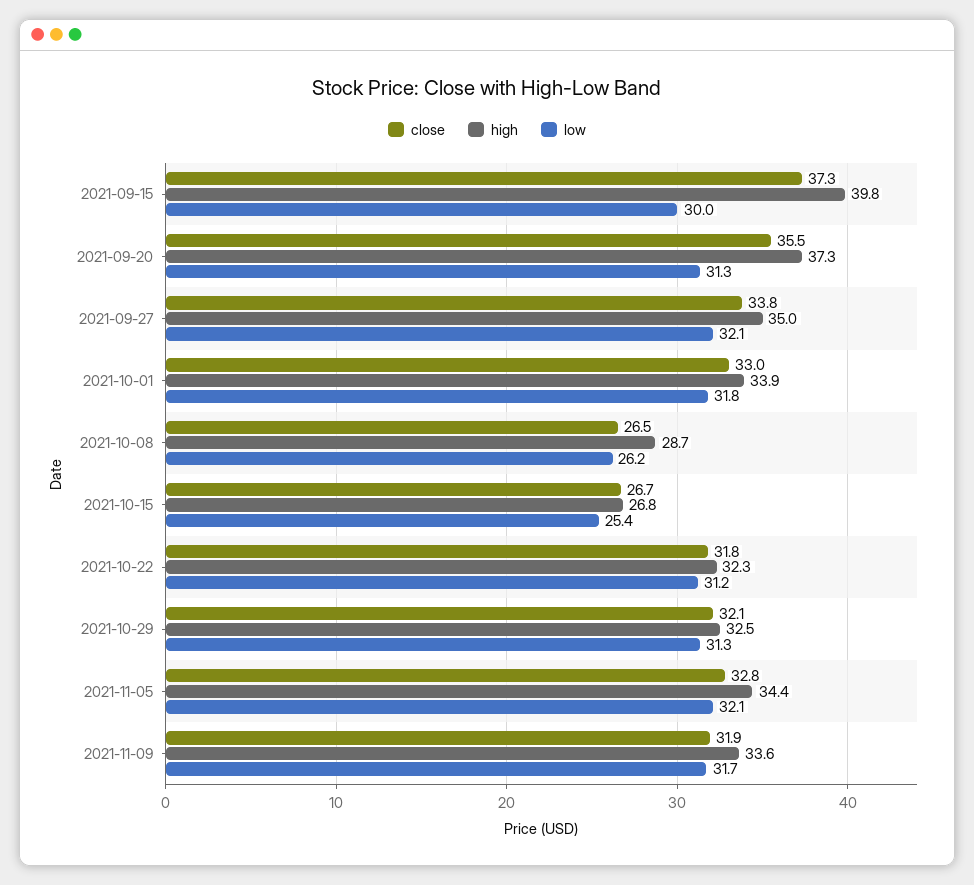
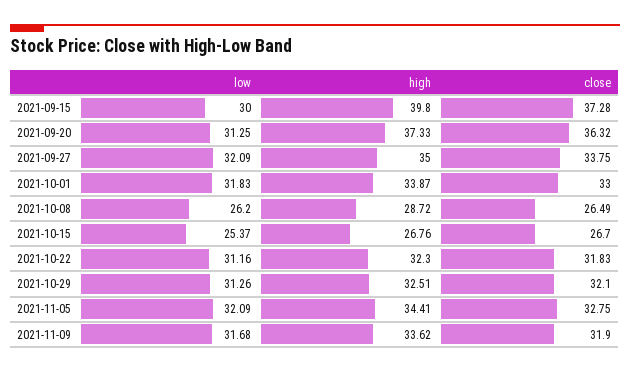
close, 2021-09-20: 35.5 -> 36.32

